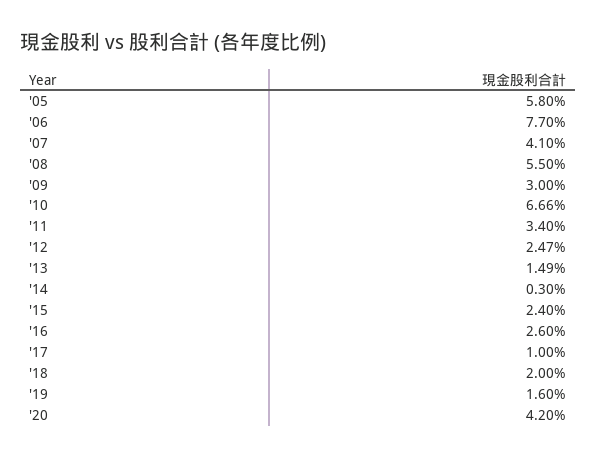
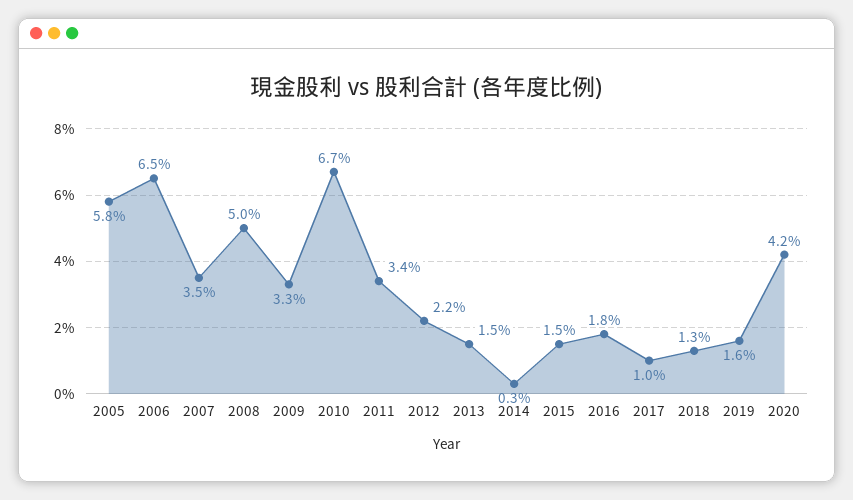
'06: 7.7 -> 6.5
'07: 4.1 -> 3.5
'08: 5.5 -> 5
'09: 3 -> 3.3
'12: 2.47 -> 2.2
'15: 2.4 -> 1.5
'16: 2.6 -> 1.8
'18: 2 -> 1.3

